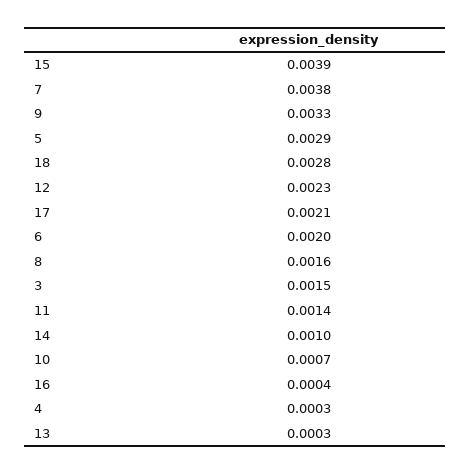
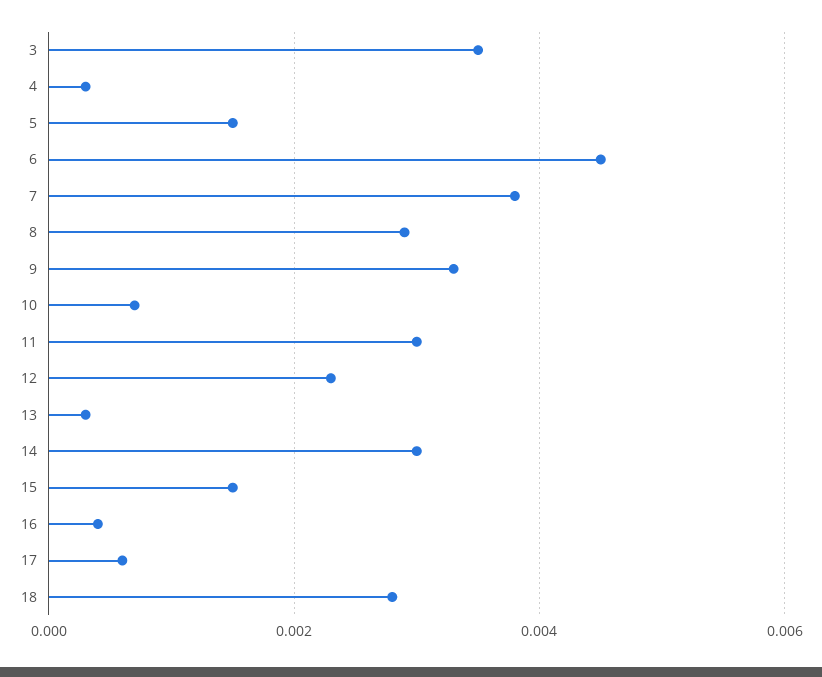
15: 0.0039 -> 0.0015
5: 0.0029 -> 0.0015
17: 0.0021 -> 0.0005
6: 0.002 -> 0.0045
8: 0.0016 -> 0.003
3: 0.0015 -> 0.0035
11: 0.0014 -> 0.003
14: 0.001 -> 0.003

